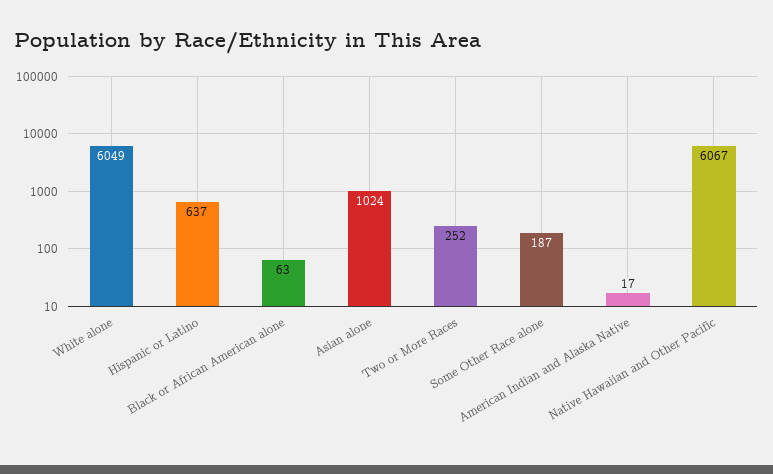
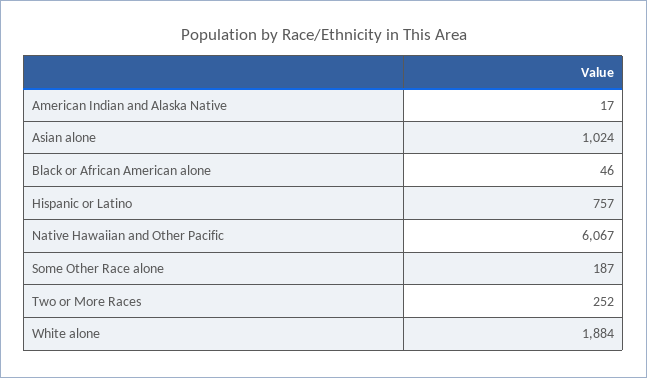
White alone: 6049 -> 1884
Hispanic or Latino: 637 -> 757
Black or African American alone: 63 -> 46

